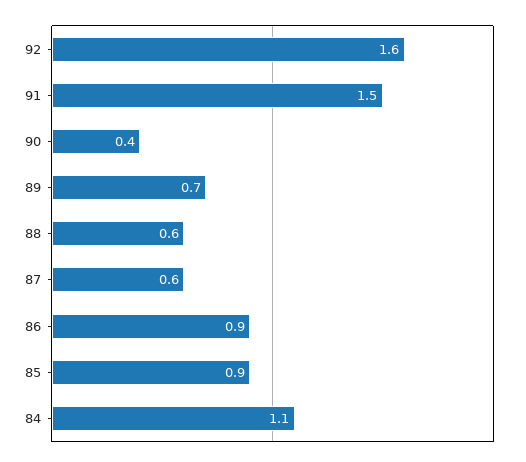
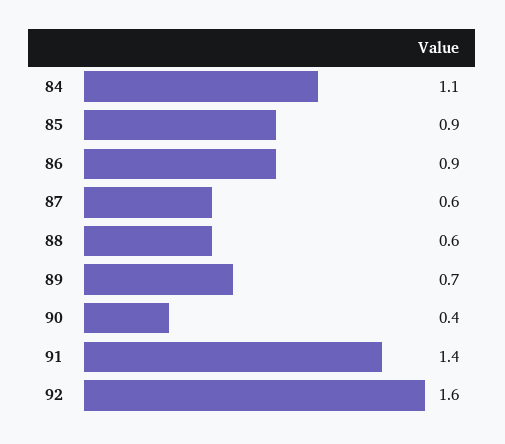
91: 1.5 -> 1.4

